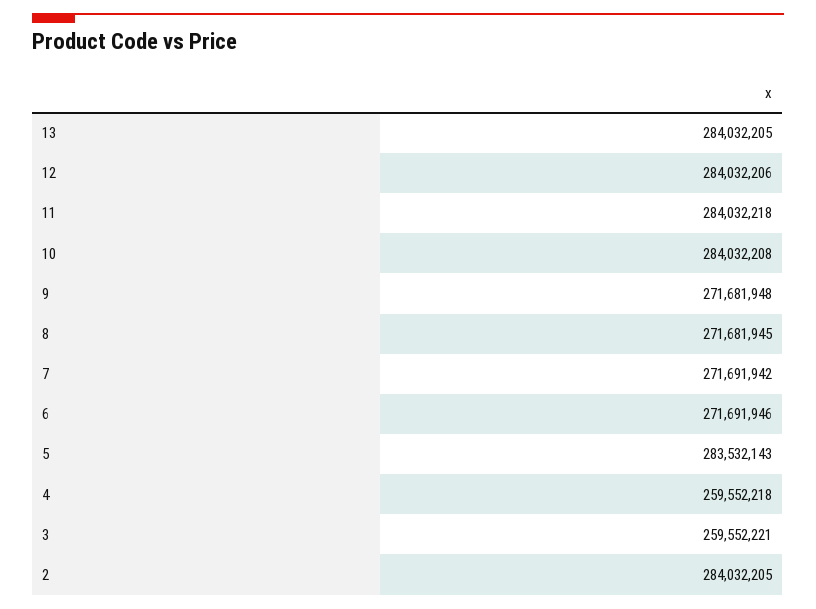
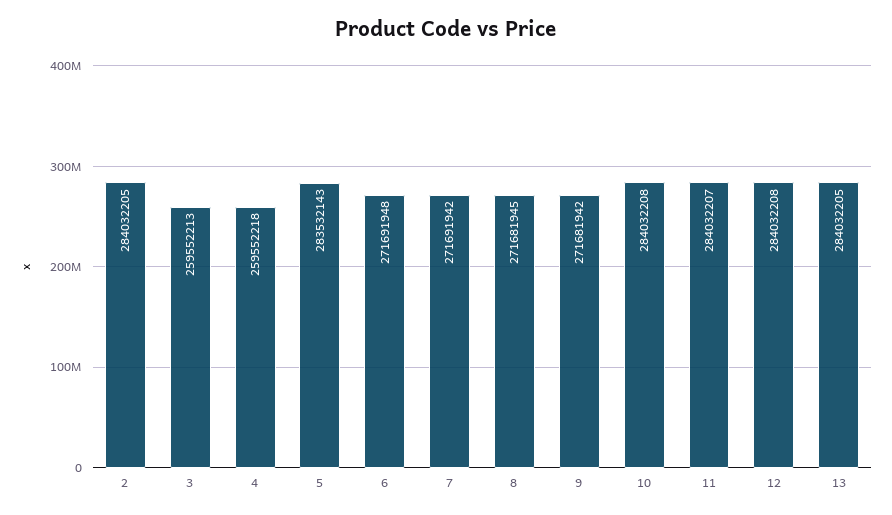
12: 284032206 -> 284032208
11: 284032218 -> 284032207
9: 271681948 -> 271681942
6: 271691946 -> 271691948
3: 259552221 -> 259552213

